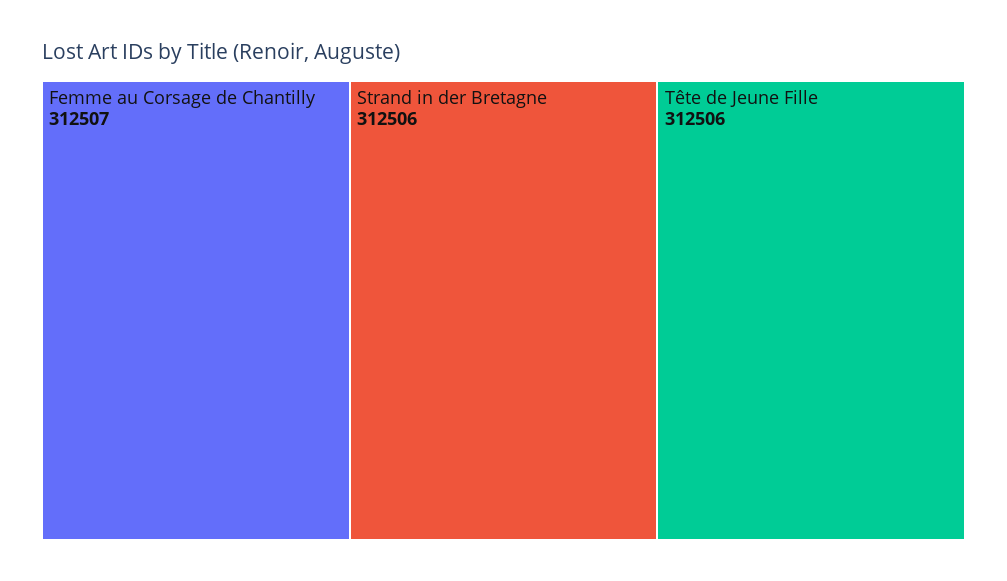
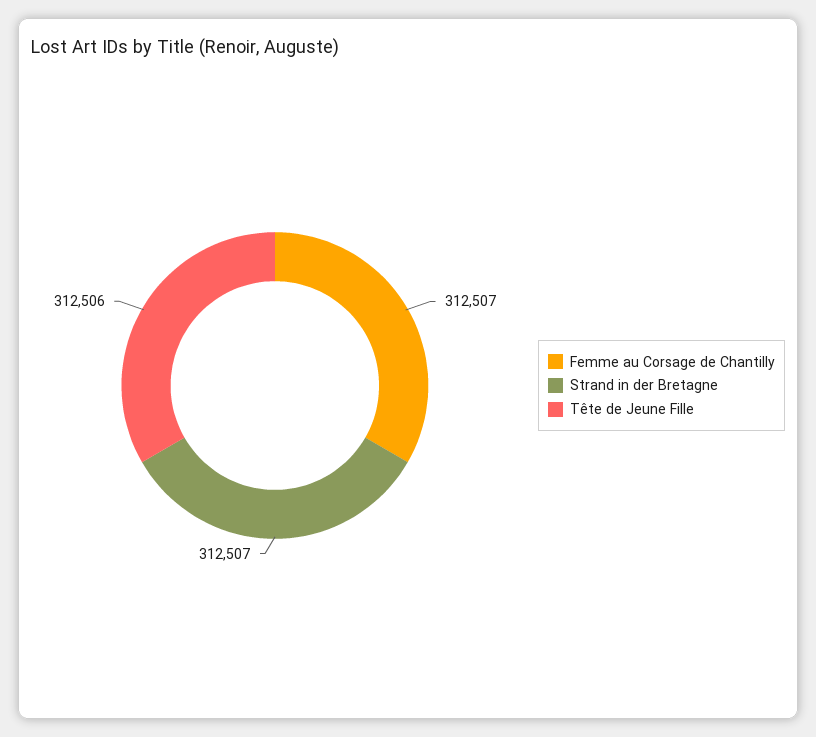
Strand in der Bretagne: 312506 -> 312507

